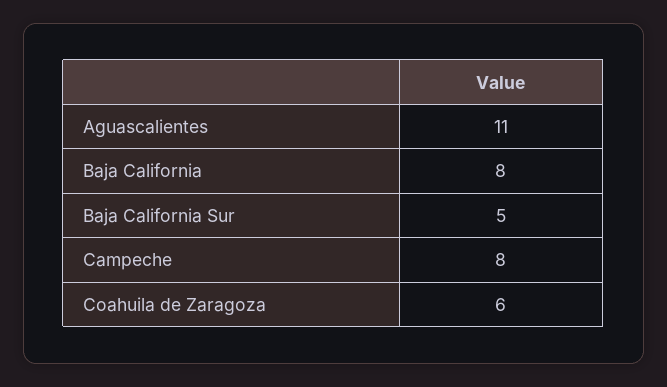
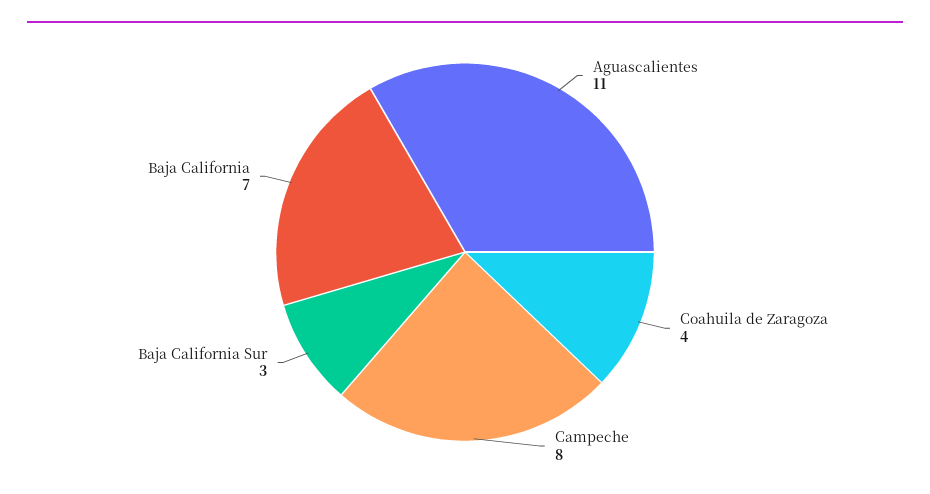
Baja California: 8 -> 7
Baja California Sur: 5 -> 3
Coahuila de Zaragoza: 6 -> 4

